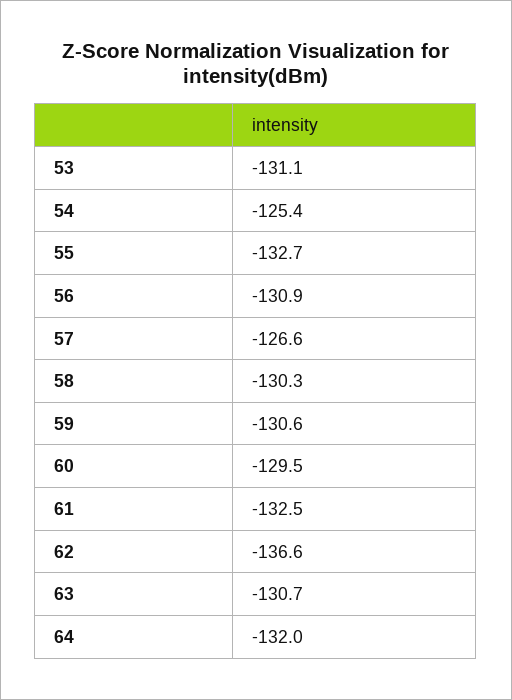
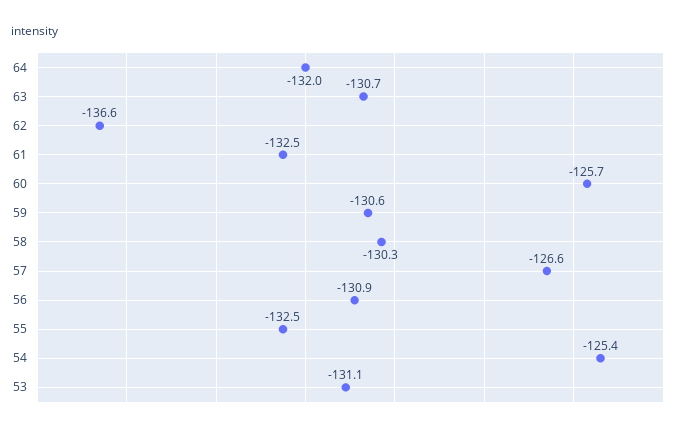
55: -132.7 -> -132.5
60: -129.5 -> -125.7

